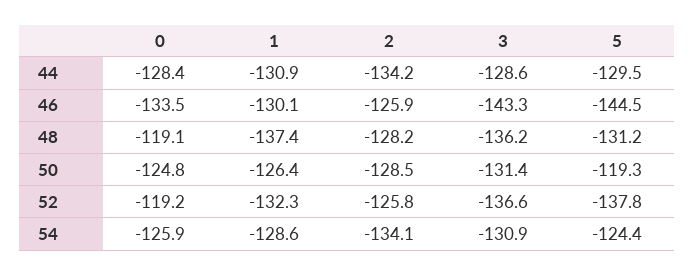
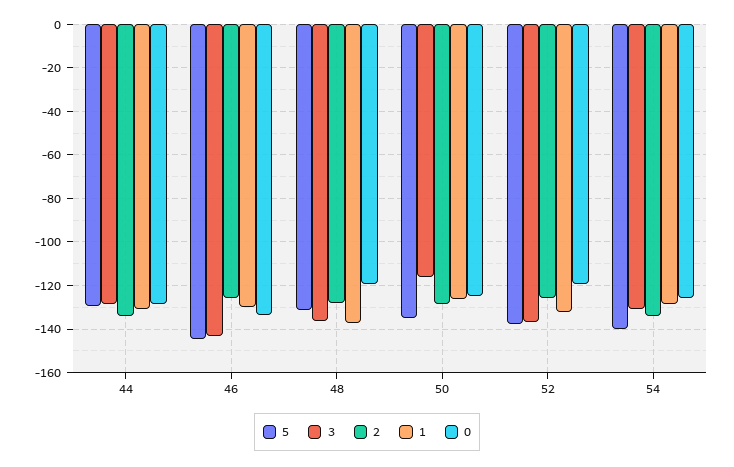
3, 50: -131.4 -> -115
5, 50: -119.3 -> -135
5, 54: -124.4 -> -140

